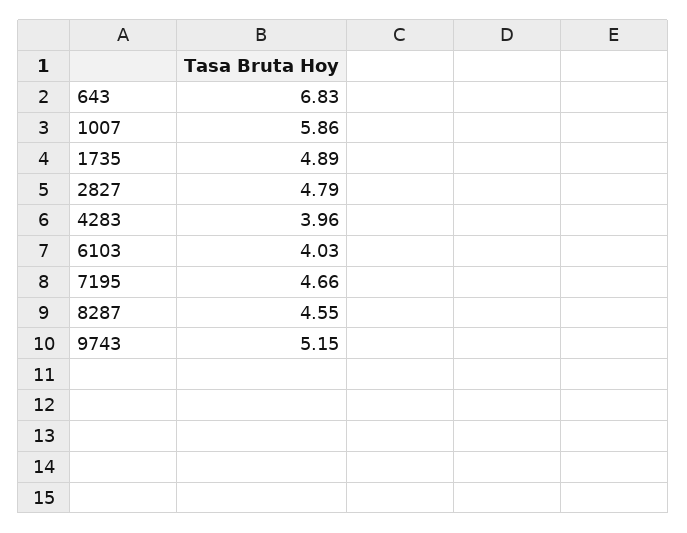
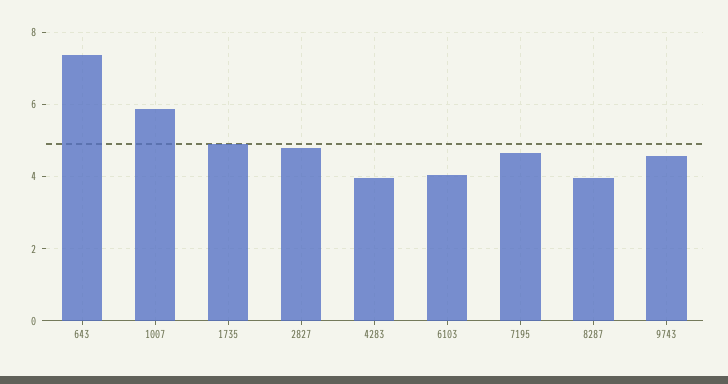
643: 6.83 -> 7.4
8287: 4.55 -> 4
9743: 5.15 -> 4.6

